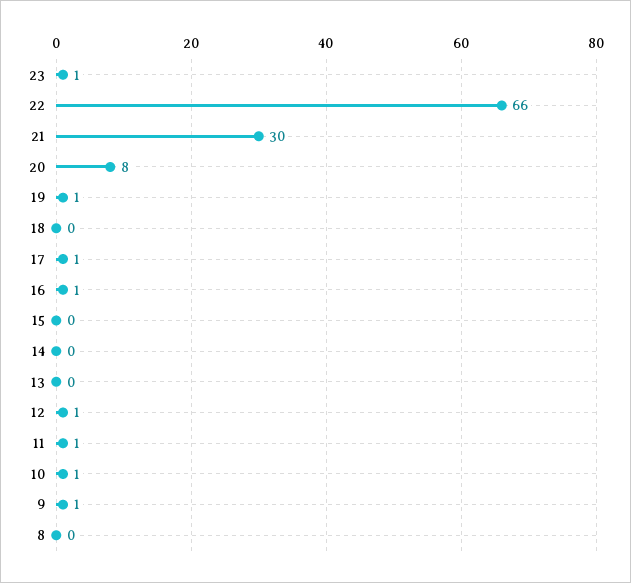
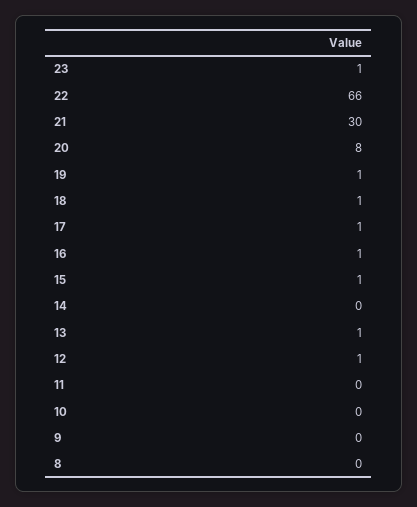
18: 0 -> 1
15: 0 -> 1
13: 0 -> 1
11: 1 -> 0
10: 1 -> 0
9: 1 -> 0

